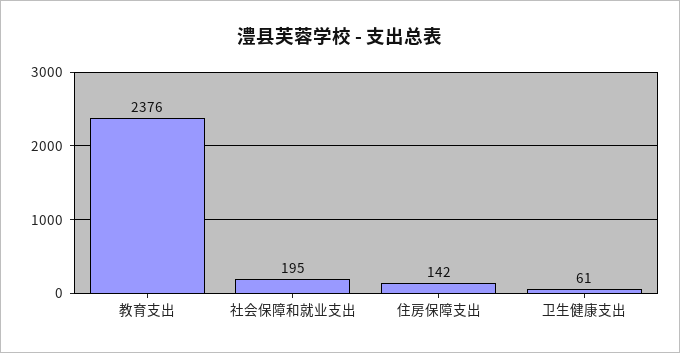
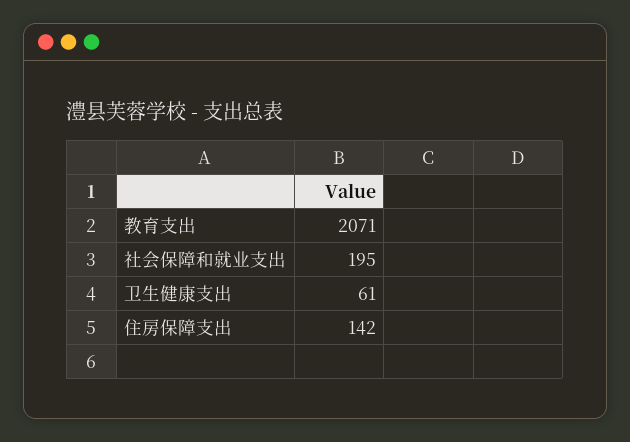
教育支出: 2376 -> 2071

